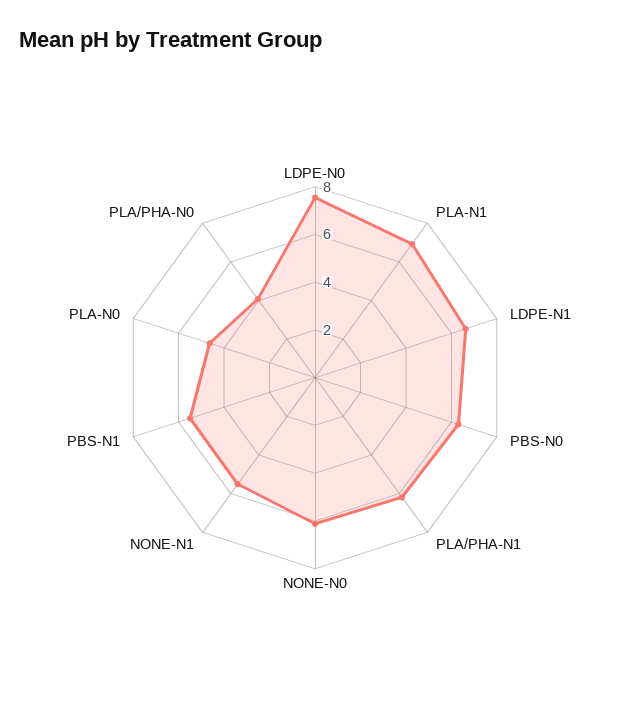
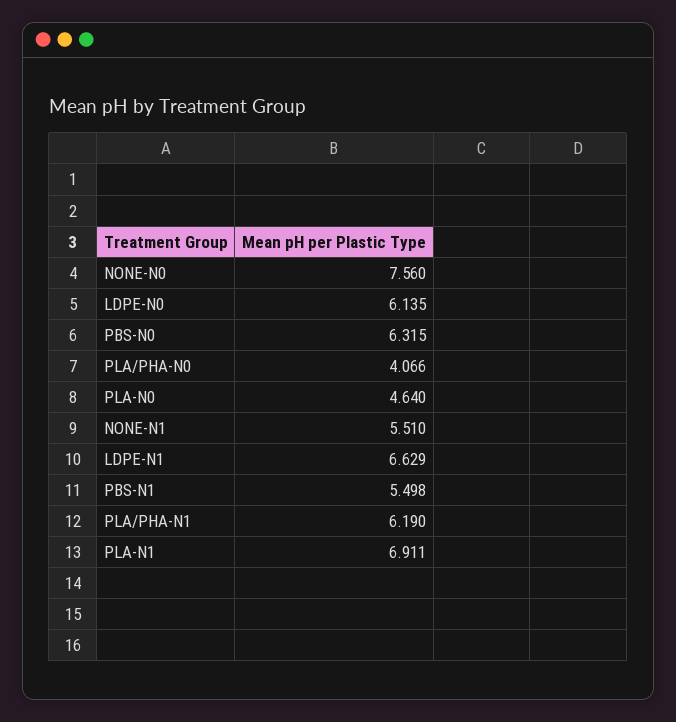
LDPE-N0: 7.5 -> 6.135
NONE-N0: 6 -> 7.56

